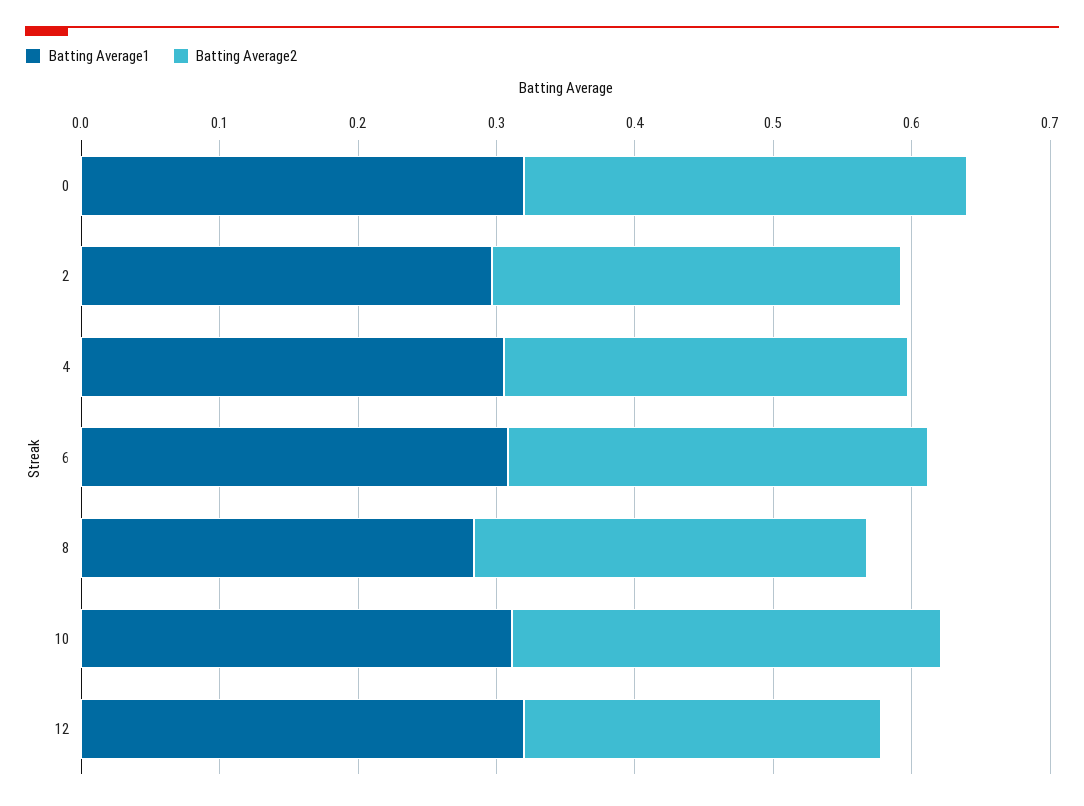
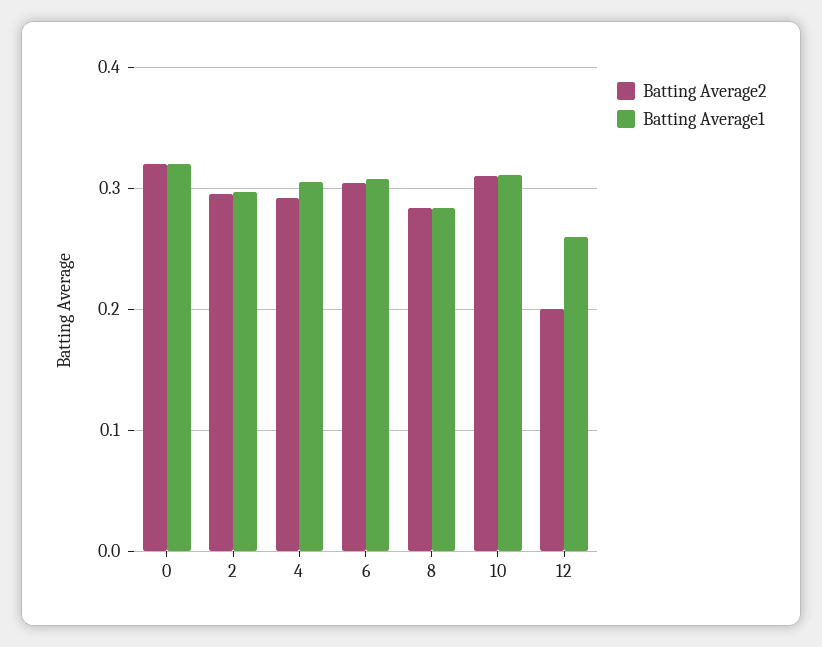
Batting Average1, 12: 0.32 -> 0.26
Batting Average2, 12: 0.26 -> 0.2

